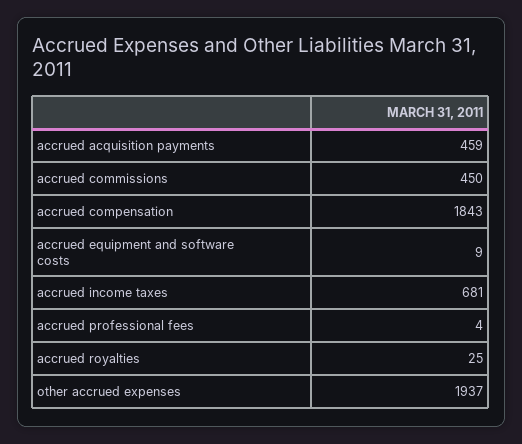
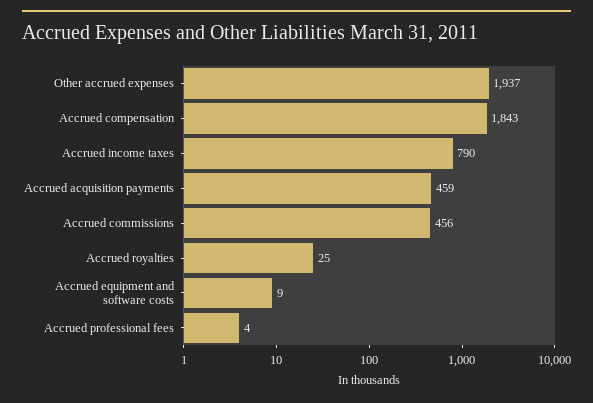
accrued commissions: 450 -> 456
accrued income taxes: 681 -> 790

